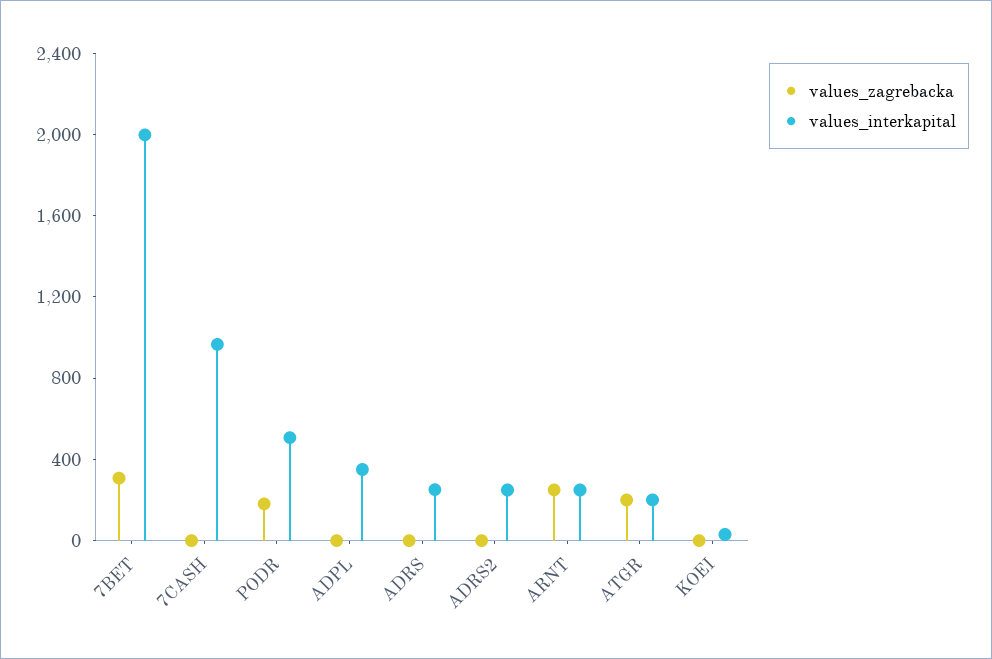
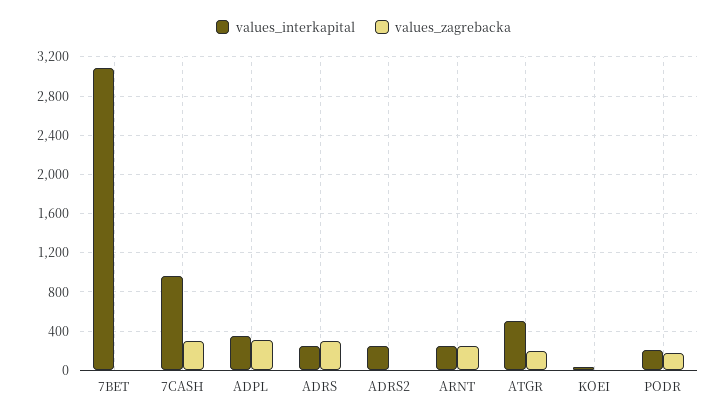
values_zagrebacka, 7BET: 300 -> 0
values_interkapital, 7BET: 2000 -> 3100
values_zagrebacka, 7CASH: 0 -> 300
values_interkapital, PODR: 500 -> 200
values_zagrebacka, ADPL: 0 -> 300
values_zagrebacka, ADRS: 0 -> 300
values_interkapital, ATGR: 200 -> 500

